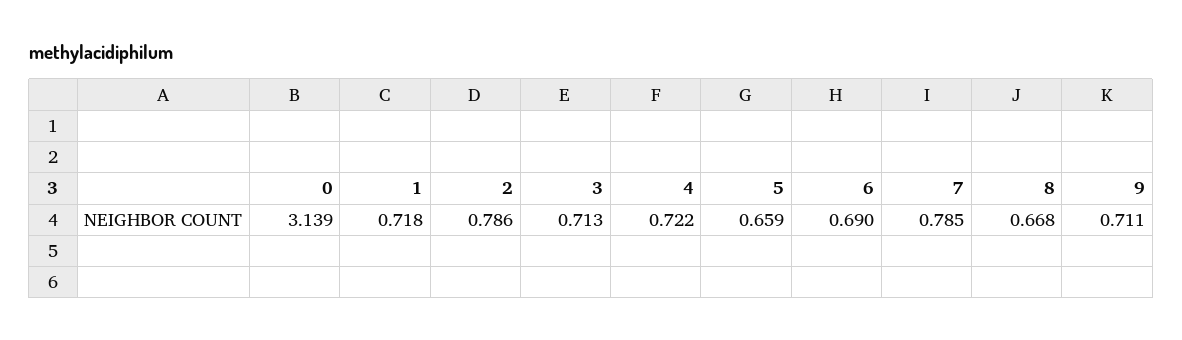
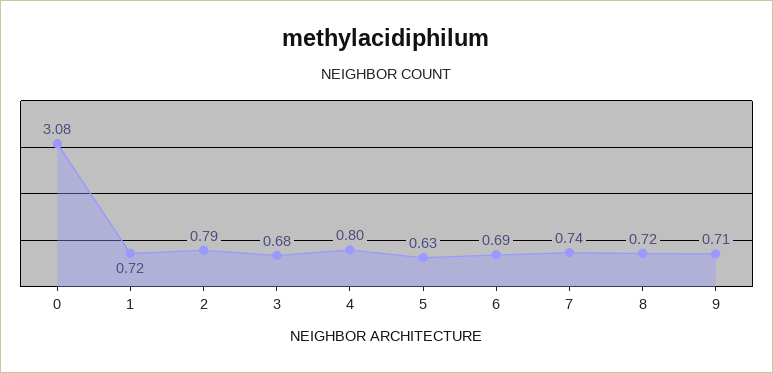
0: 3.139 -> 3.08
3: 0.713 -> 0.68
4: 0.722 -> 0.8
5: 0.659 -> 0.63
7: 0.785 -> 0.74
8: 0.668 -> 0.72

